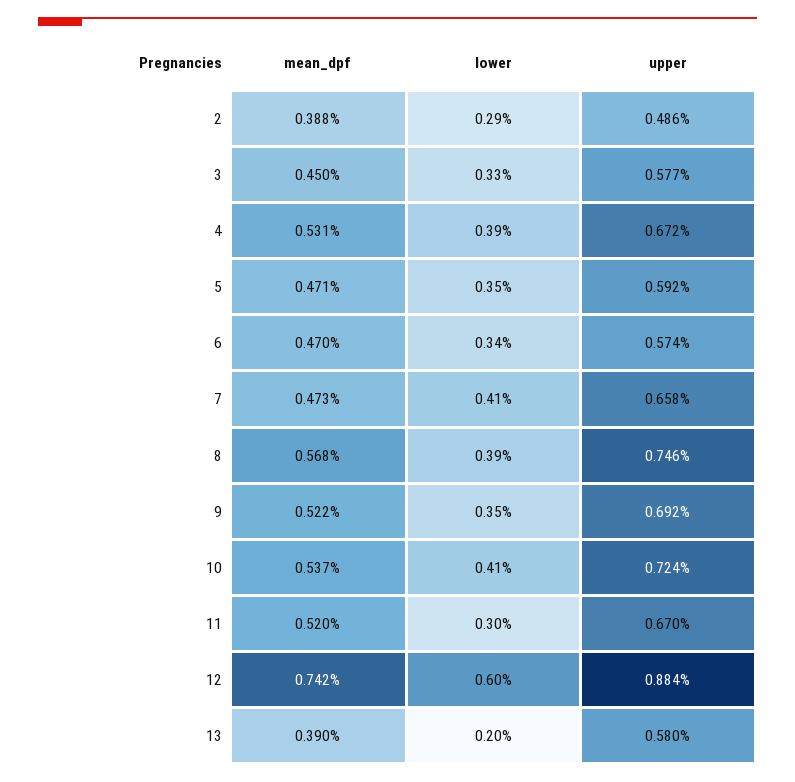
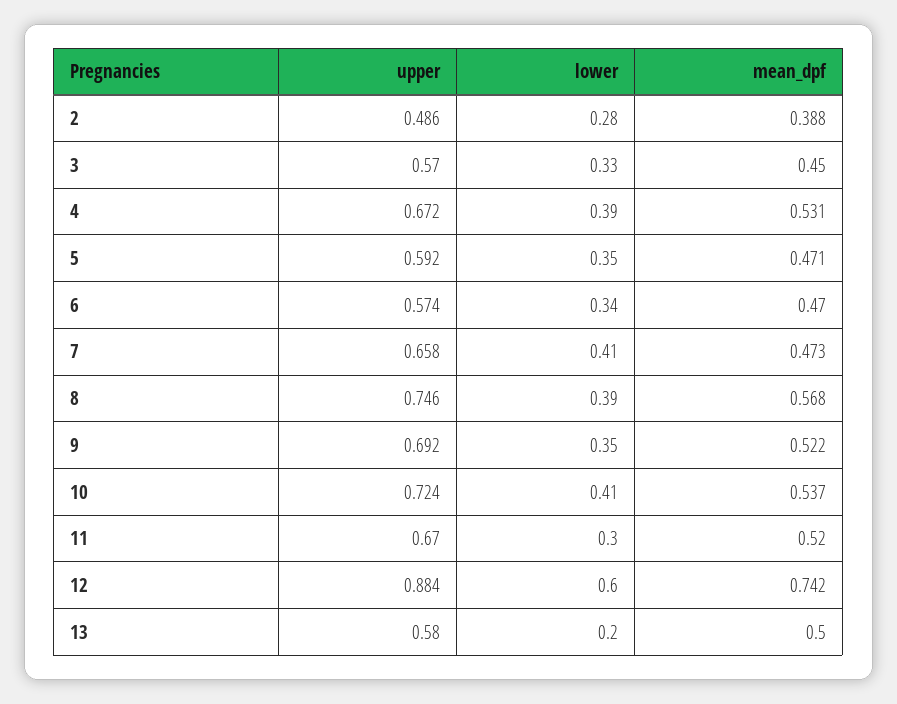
lower, 2: 0.29 -> 0.28
upper, 3: 0.577 -> 0.57
mean_dpf, 13: 0.39 -> 0.5

